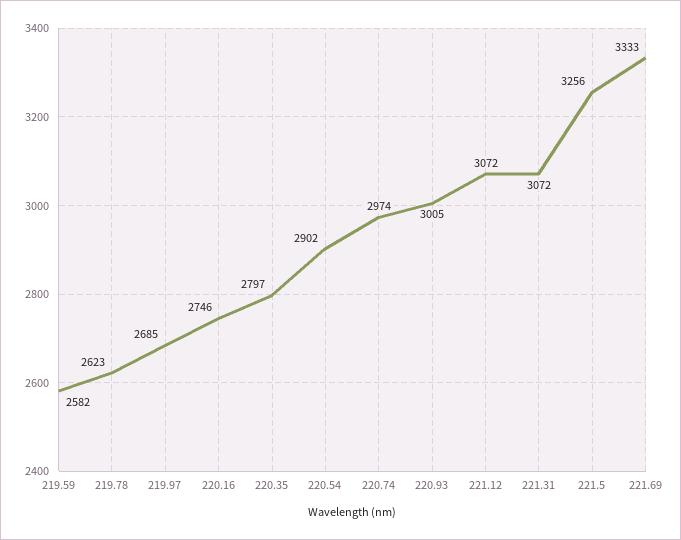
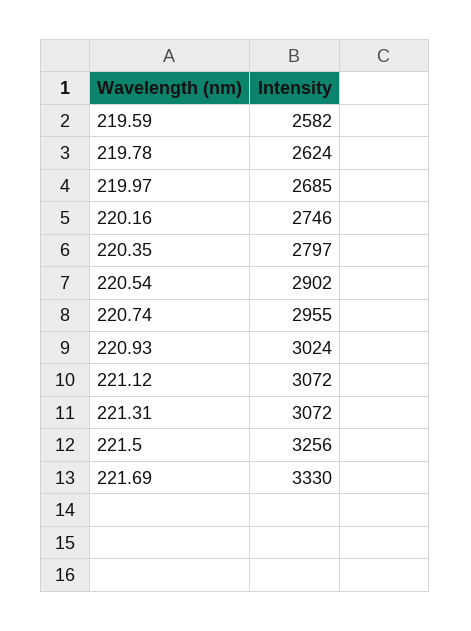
219.78: 2623 -> 2624
220.74: 2974 -> 2955
220.93: 3005 -> 3024
221.69: 3333 -> 3330

